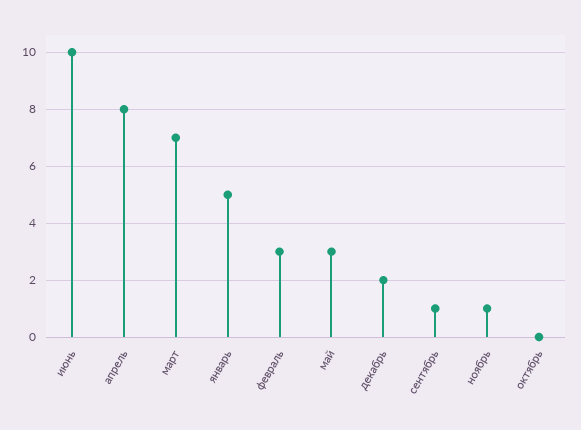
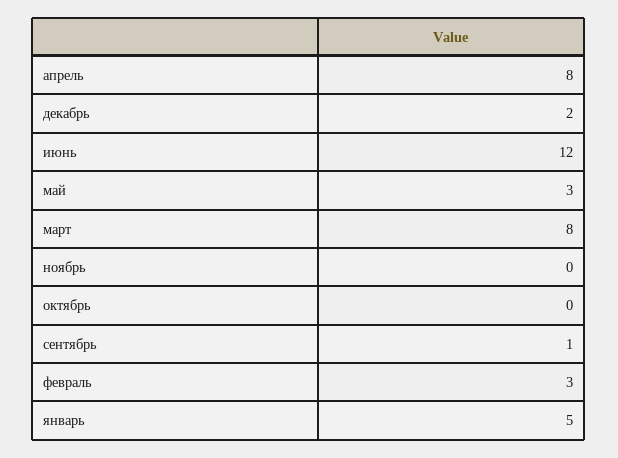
июнь: 10 -> 12
март: 7 -> 8
ноябрь: 1 -> 0

